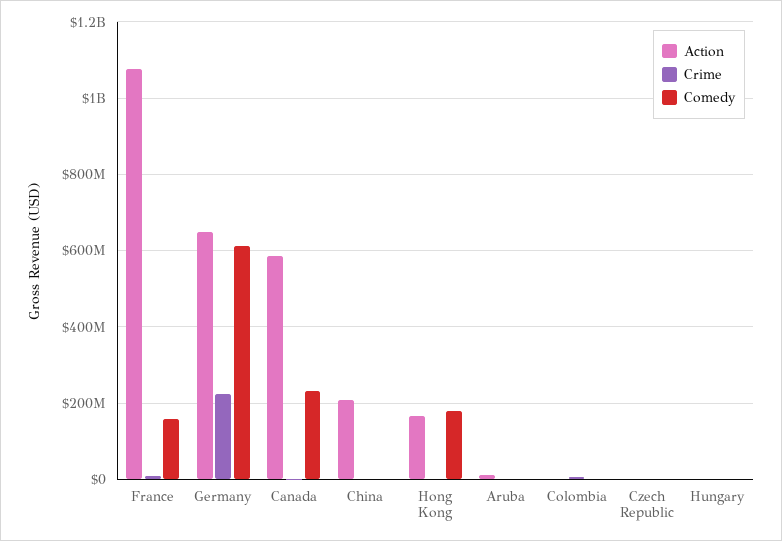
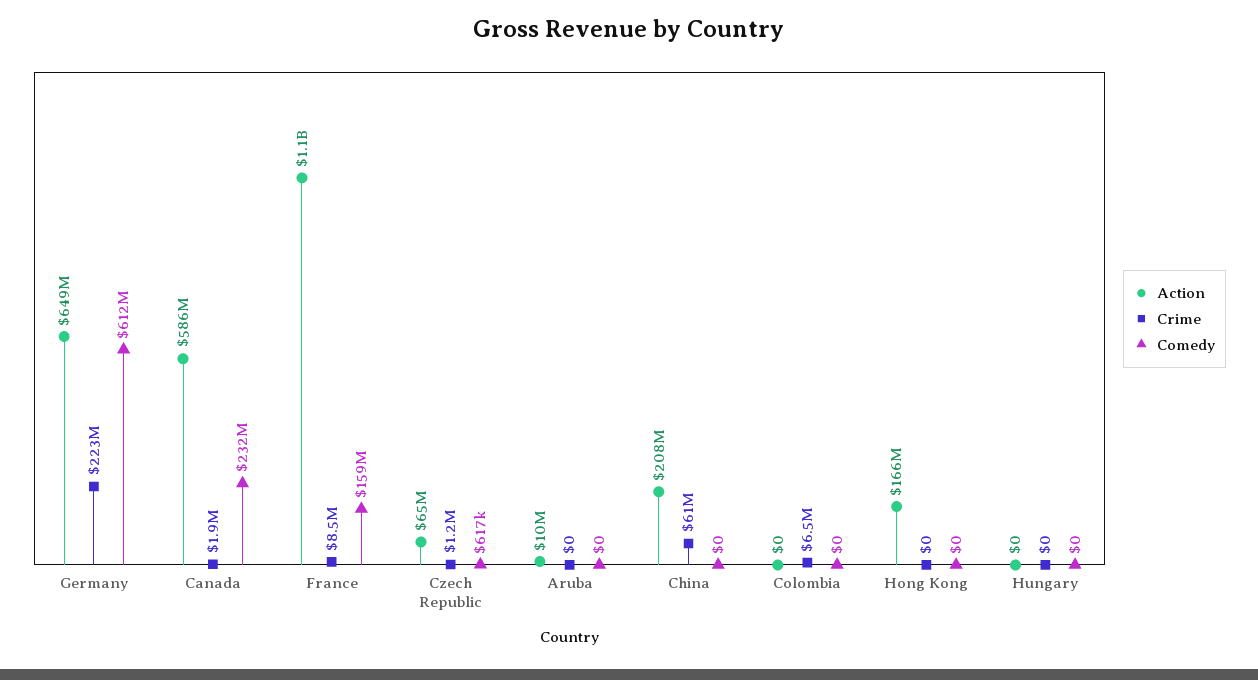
Crime, China: 0 -> 61000000
Comedy, Hong Kong: 180000000 -> 0
Action, Czech Republic: 0 -> 65000000

